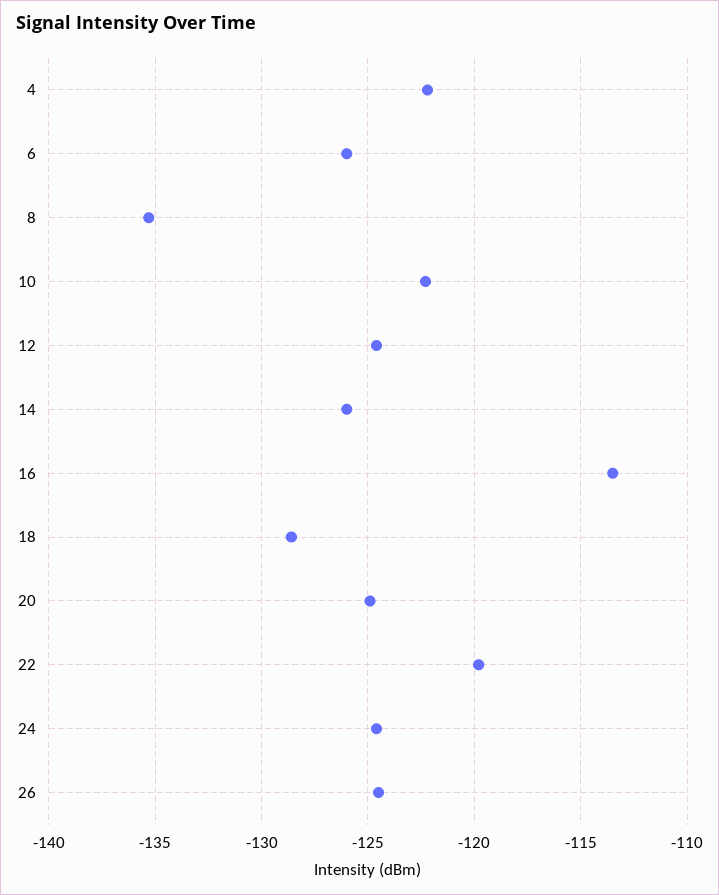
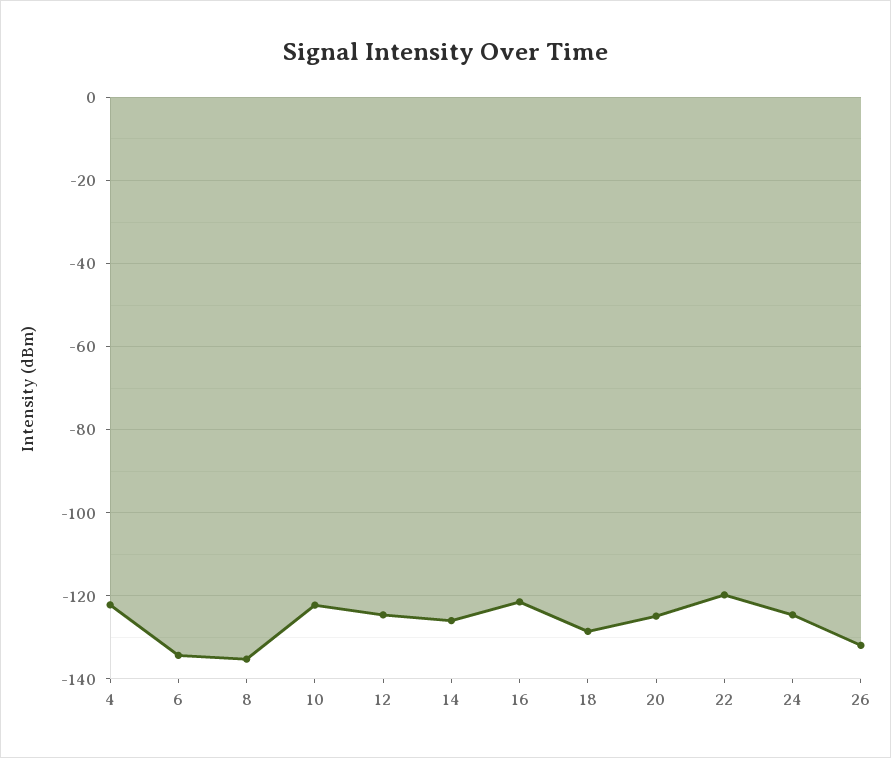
6: -126 -> -134
16: -113.5 -> -122
26: -124.5 -> -132

